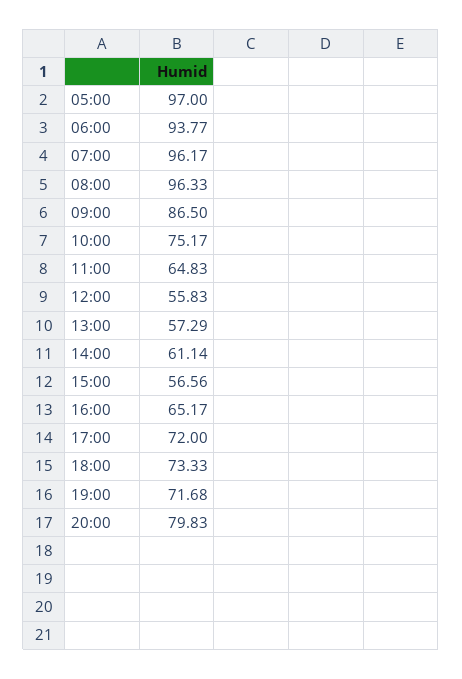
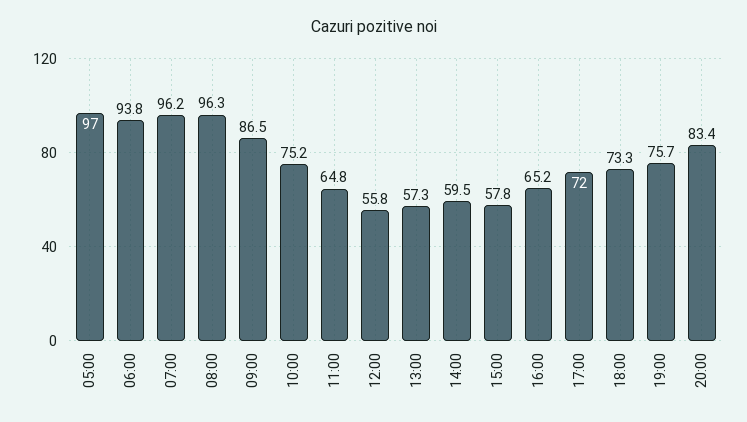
14:00: 61.14 -> 59.5
15:00: 56.56 -> 57.8
19:00: 71.68 -> 75.7
20:00: 79.83 -> 83.4

